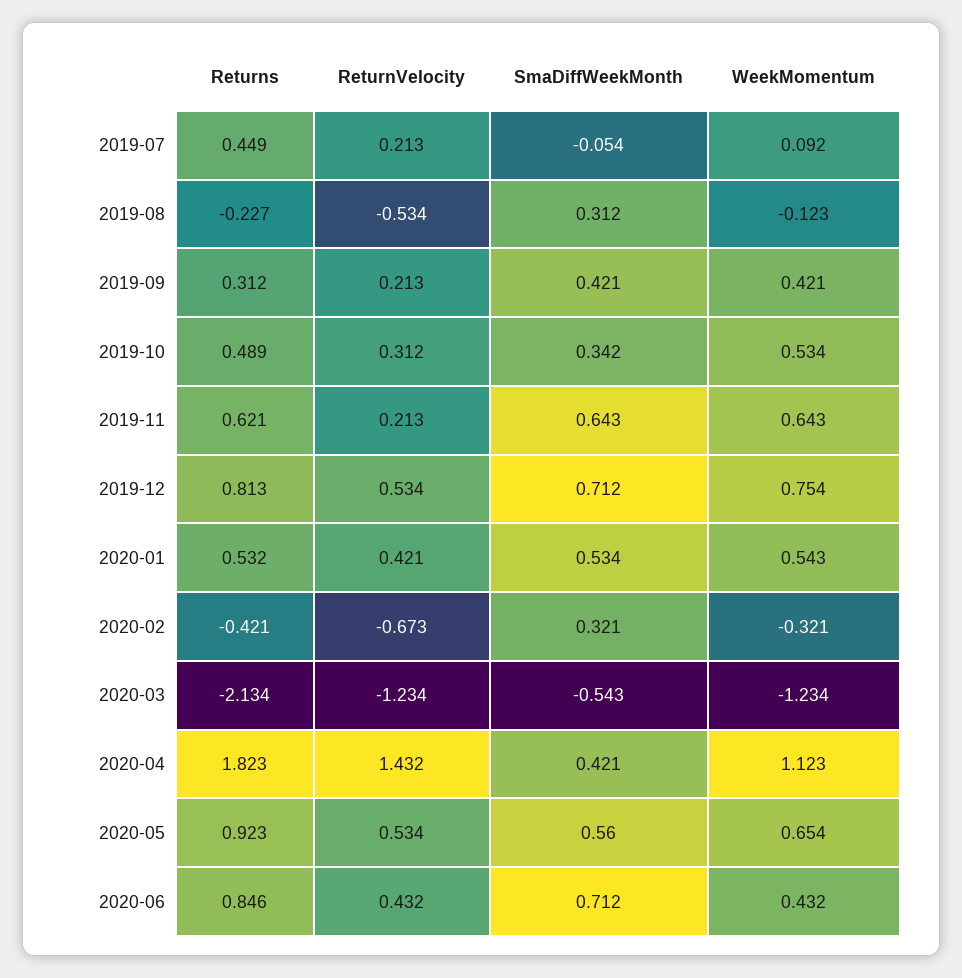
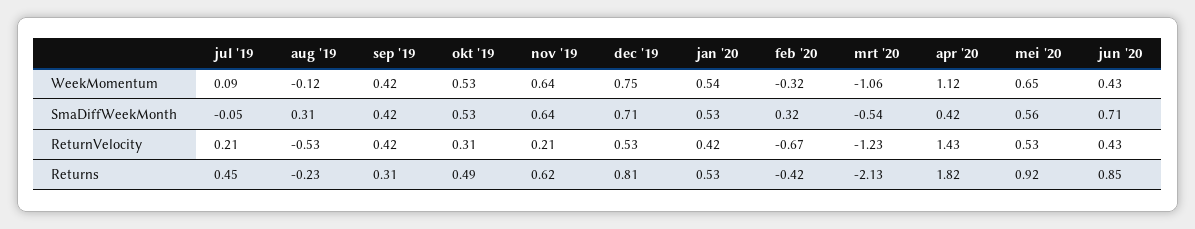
ReturnVelocity, 2019-09: 0.213 -> 0.42
SmaDiffWeekMonth, 2019-10: 0.342 -> 0.53
WeekMomentum, 2020-03: -1.234 -> -1.06

